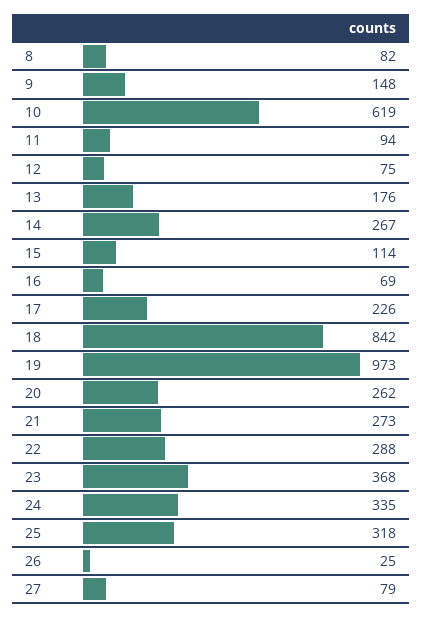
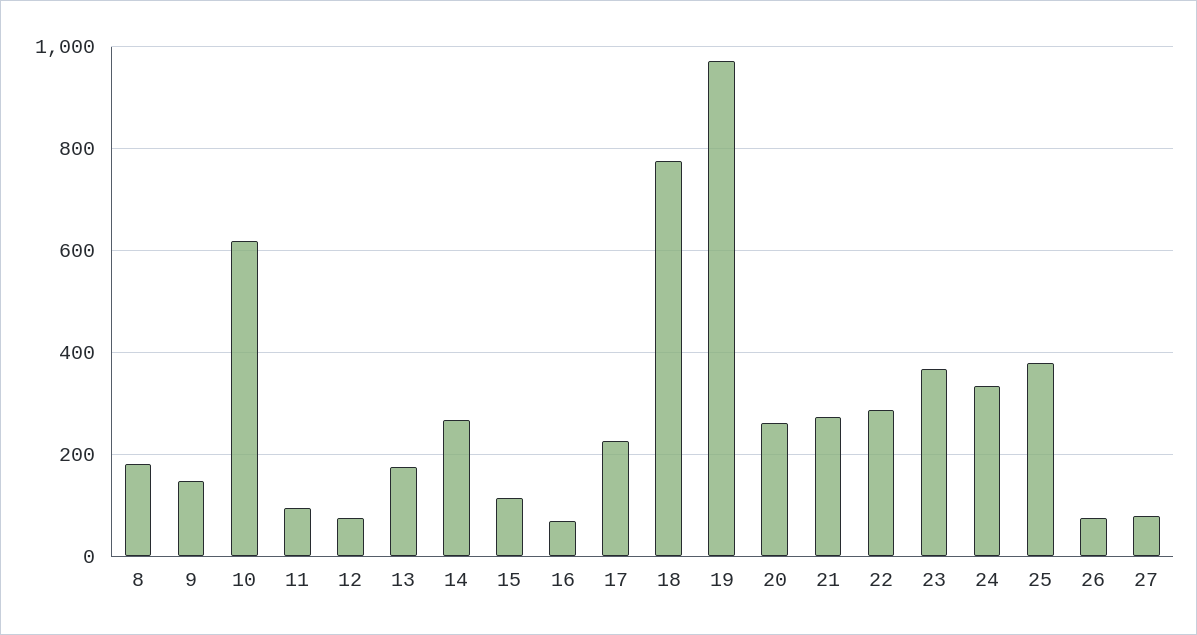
8: 82 -> 180
18: 842 -> 780
25: 318 -> 380
26: 25 -> 80

